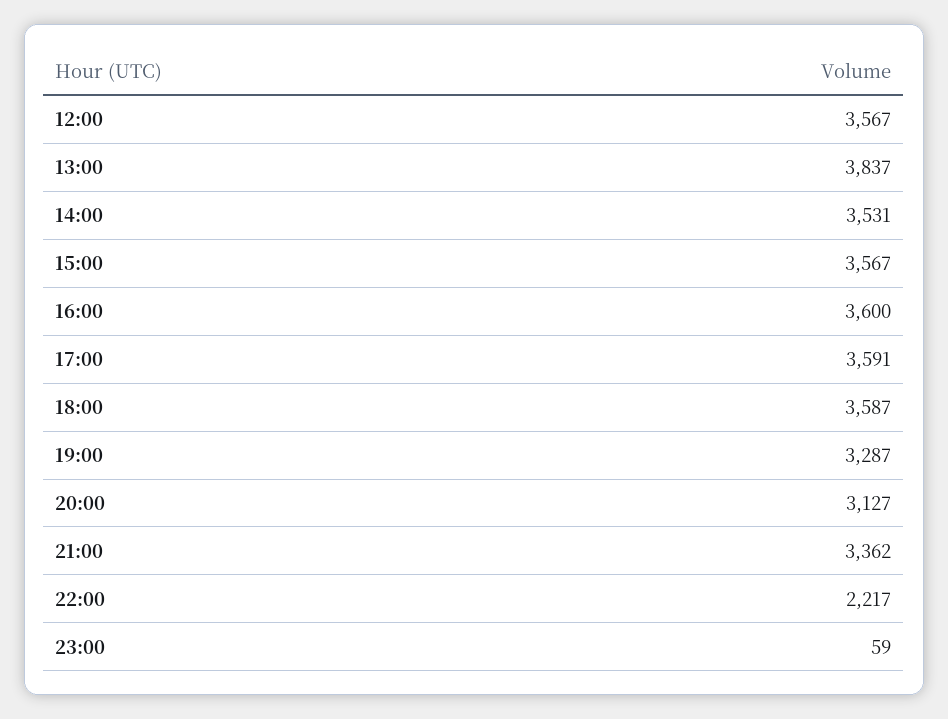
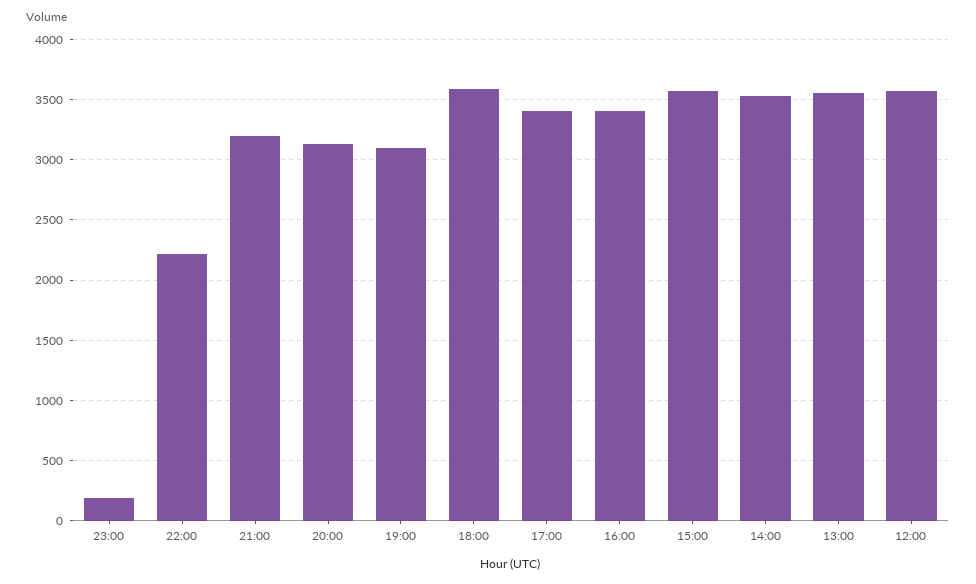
13:00: 3837 -> 3550
16:00: 3600 -> 3400
17:00: 3591 -> 3400
19:00: 3287 -> 3100
21:00: 3362 -> 3200
23:00: 59 -> 200

